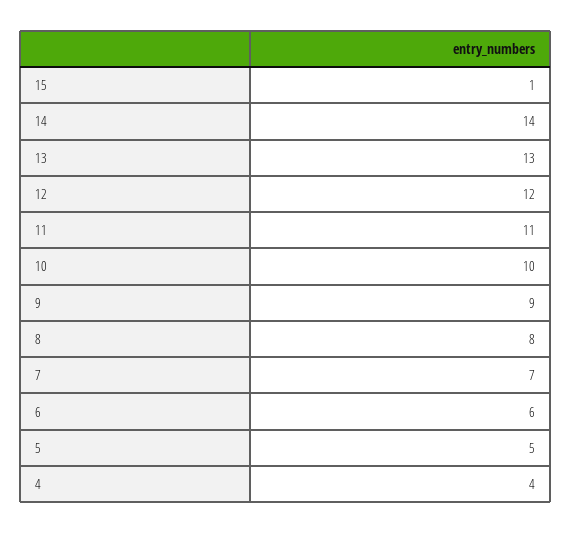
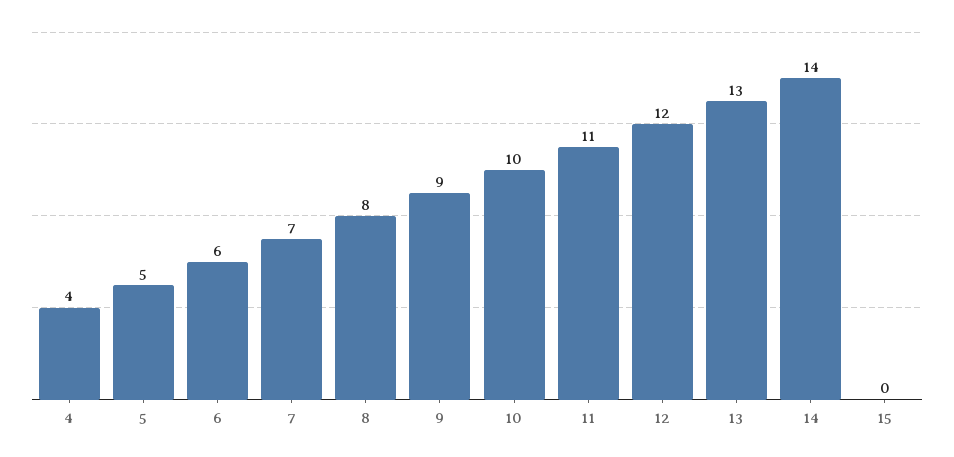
15: 1 -> 0

